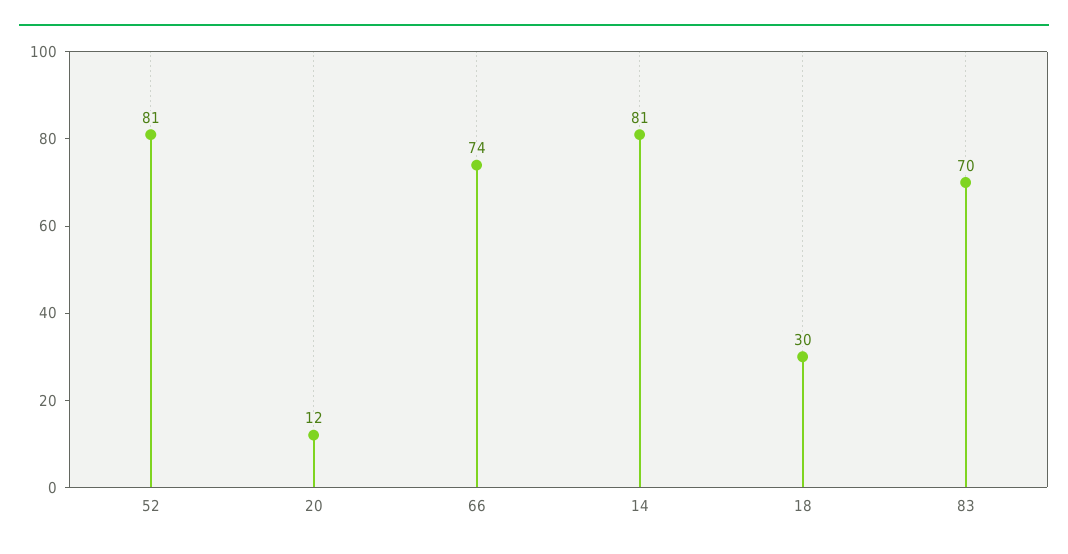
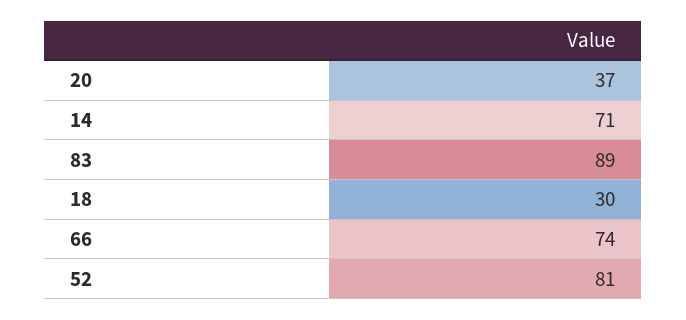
20: 12 -> 37
14: 81 -> 71
83: 70 -> 89

